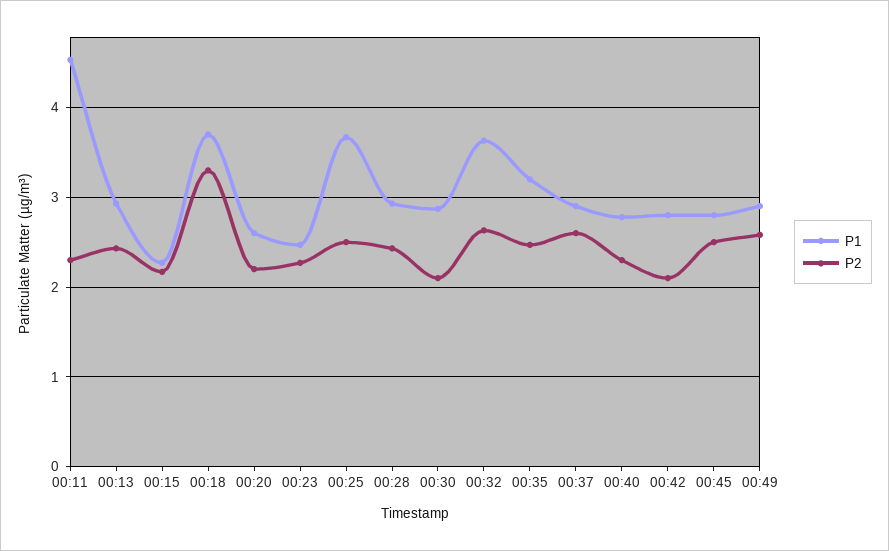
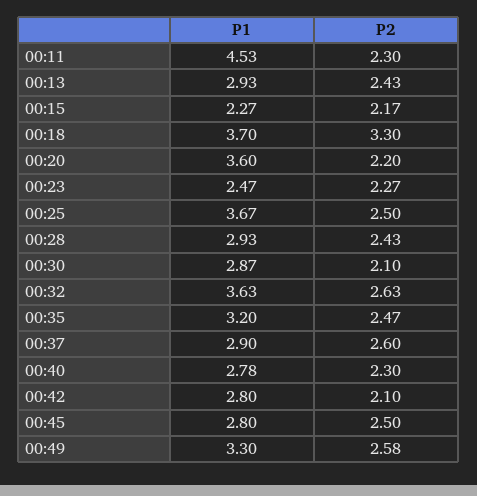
P1, 00:20: 2.6 -> 3.6
P1, 00:49: 2.9 -> 3.3

